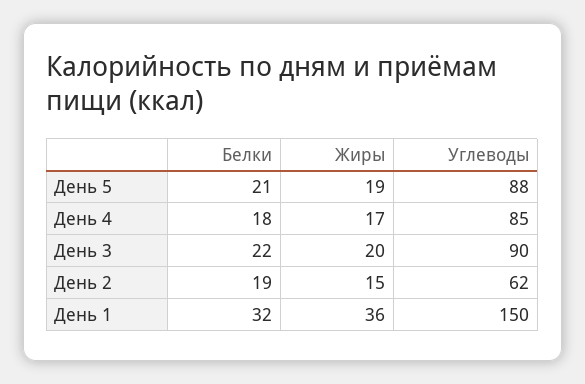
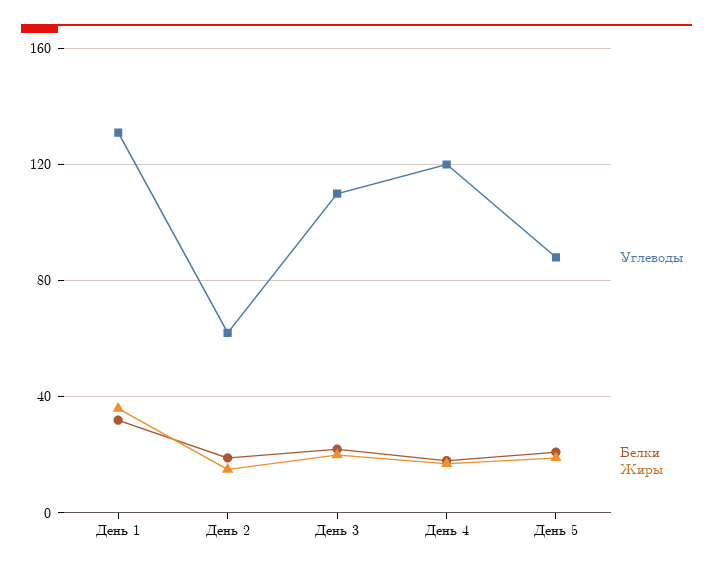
Углеводы, День 4: 85 -> 120
Углеводы, День 3: 90 -> 110
Углеводы, День 1: 150 -> 130

